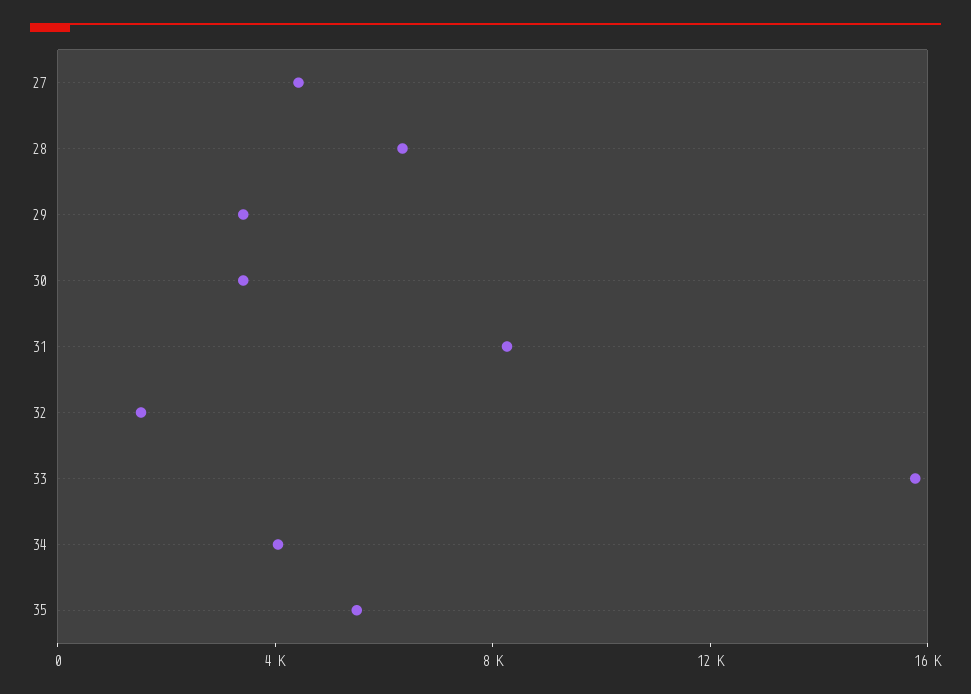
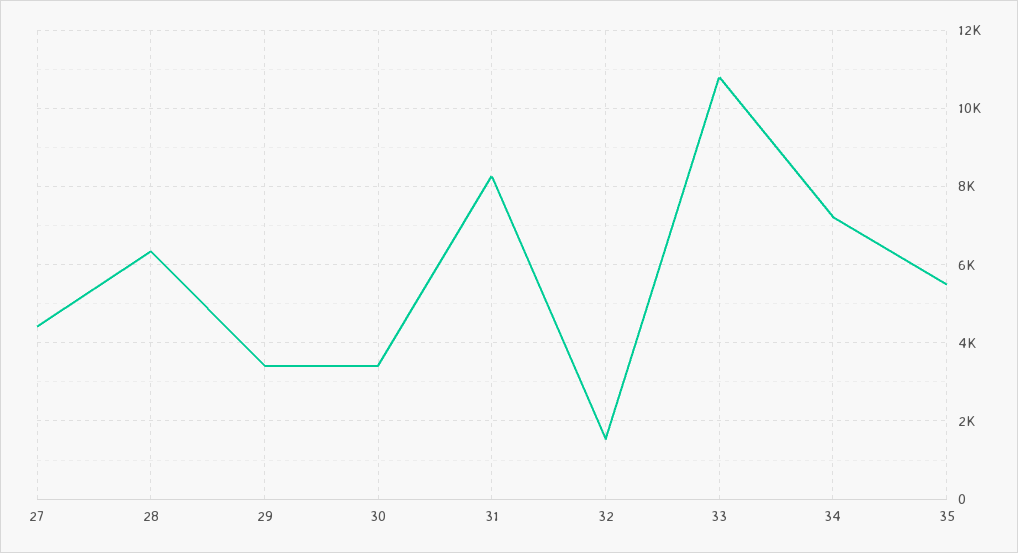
33: 16000 -> 10800
34: 4000 -> 7200

